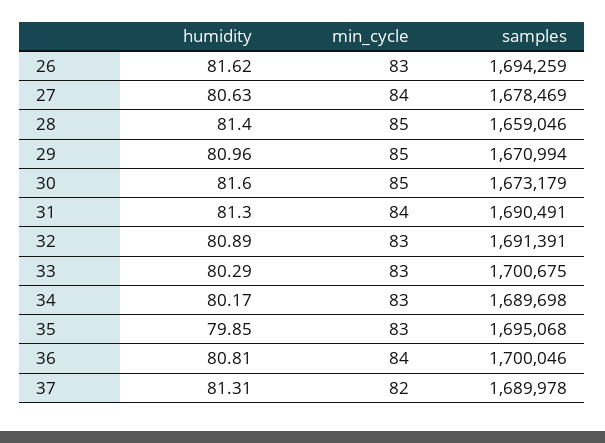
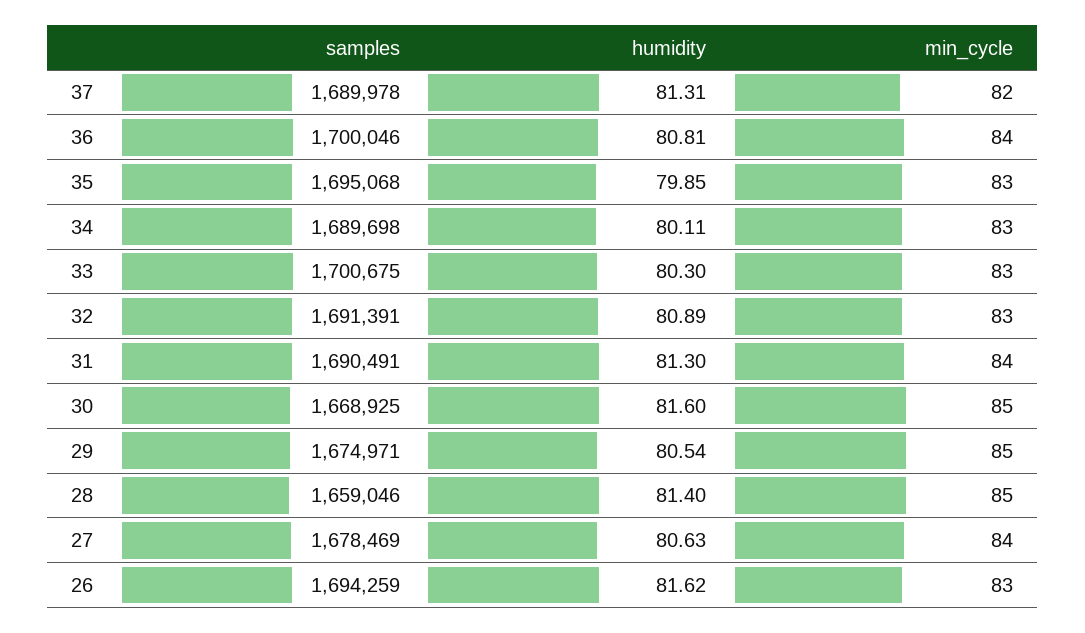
humidity, 29: 80.96 -> 80.54
samples, 29: 1670994 -> 1674971
samples, 30: 1673179 -> 1668925
humidity, 33: 80.29 -> 80.3
humidity, 34: 80.17 -> 80.11

